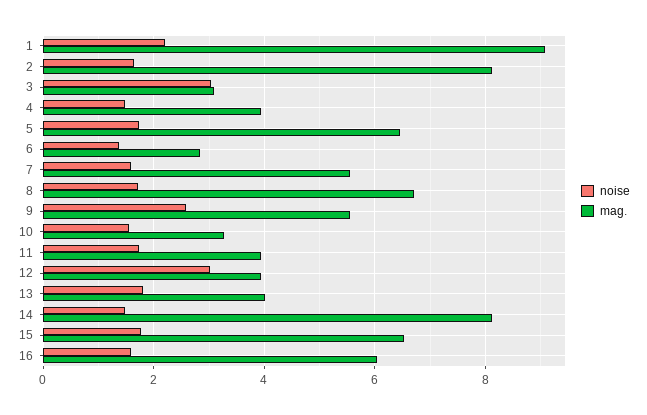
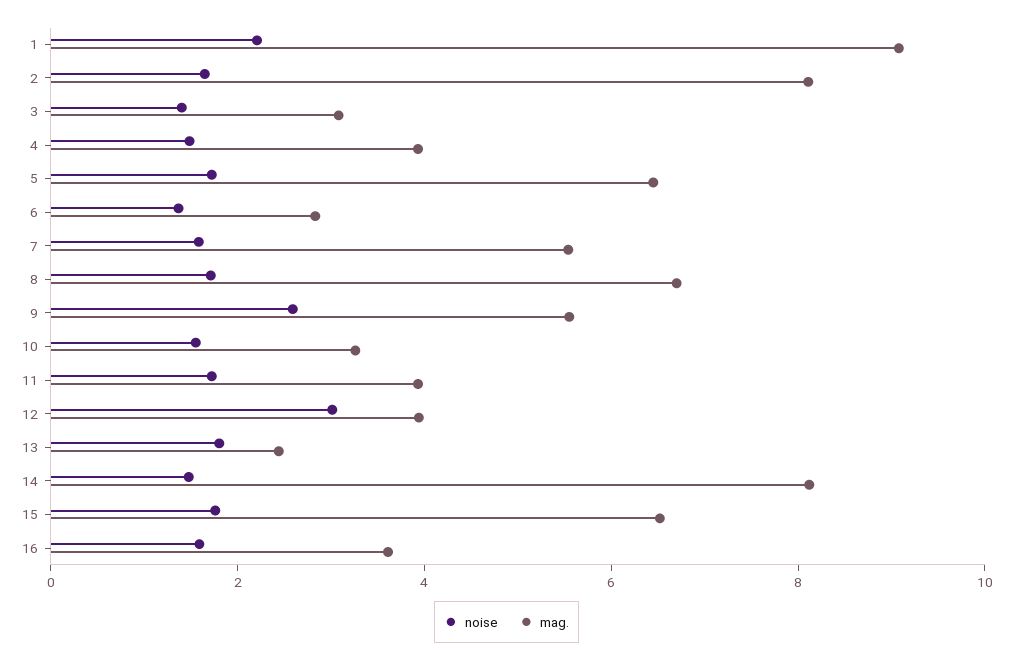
noise, 3: 3 -> 1.5
mag., 13: 4 -> 2.5
mag., 16: 6 -> 3.5

